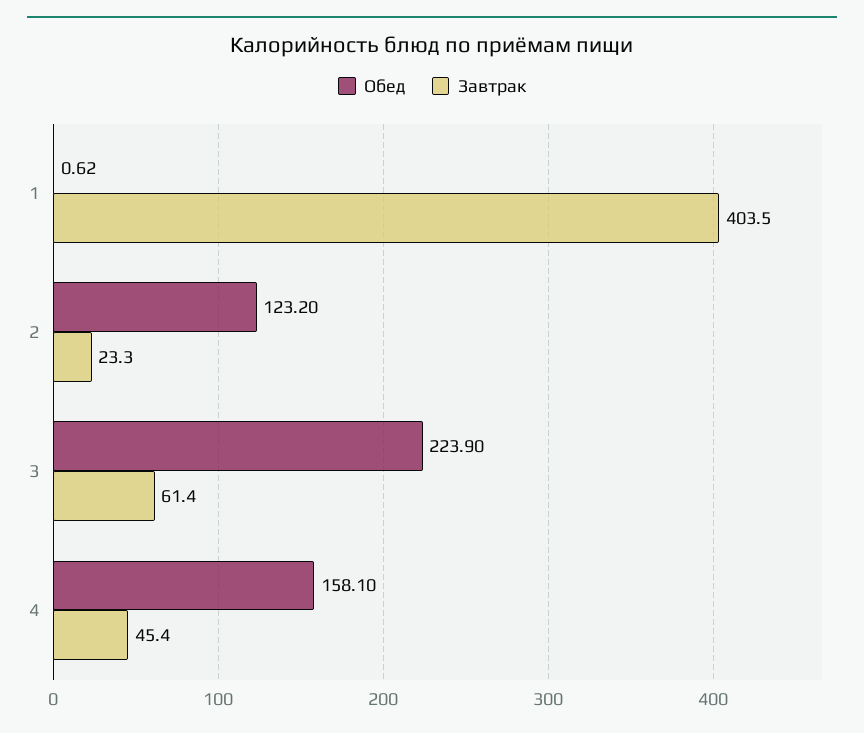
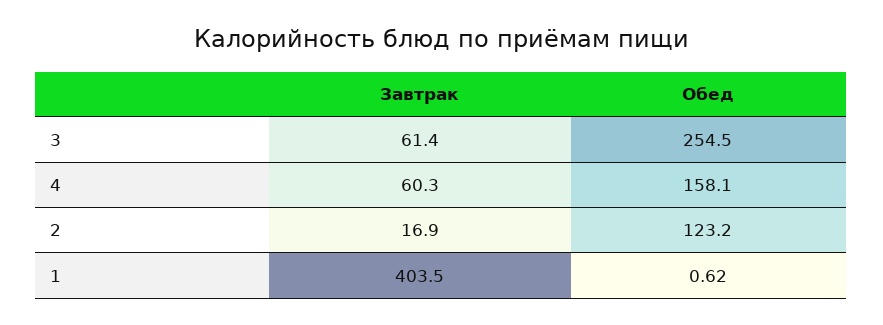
Завтрак, 2: 23.3 -> 16.9
Обед, 3: 223.9 -> 254.5
Завтрак, 4: 45.4 -> 60.3

